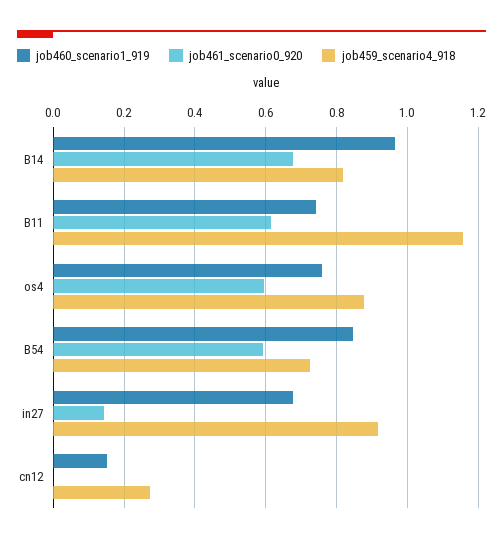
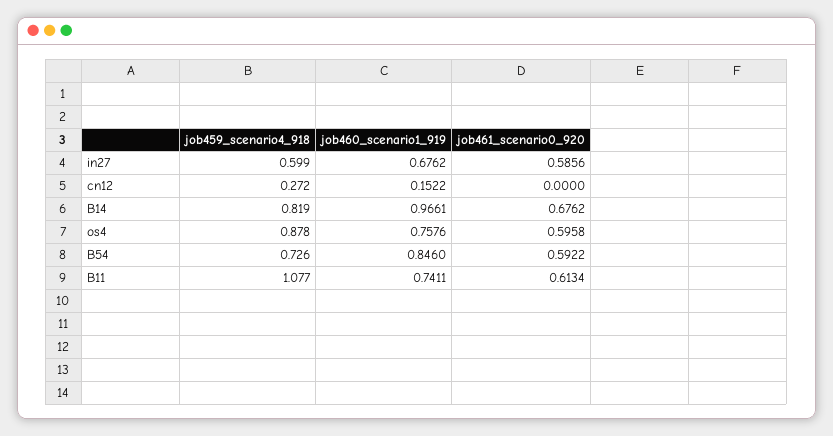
job459_scenario4_918, B11: 1.16 -> 1.077
job461_scenario0_920, in27: 0.14 -> 0.5856
job459_scenario4_918, in27: 0.92 -> 0.599

